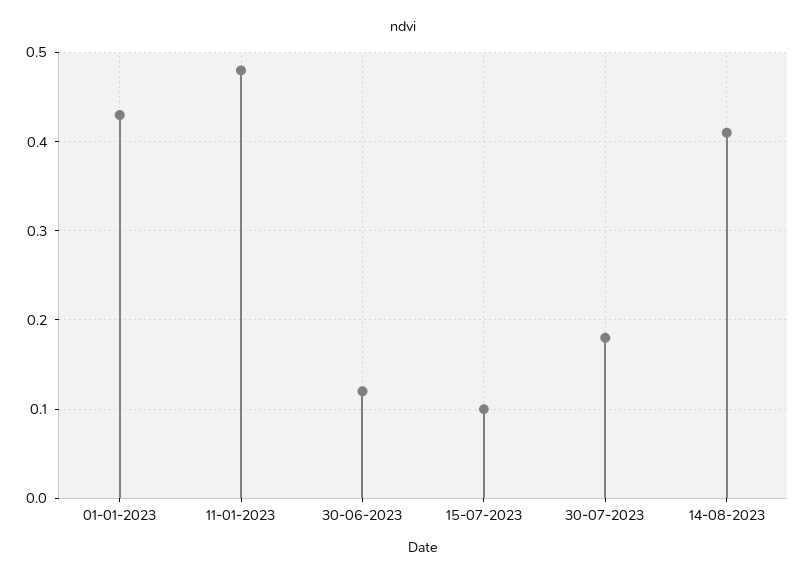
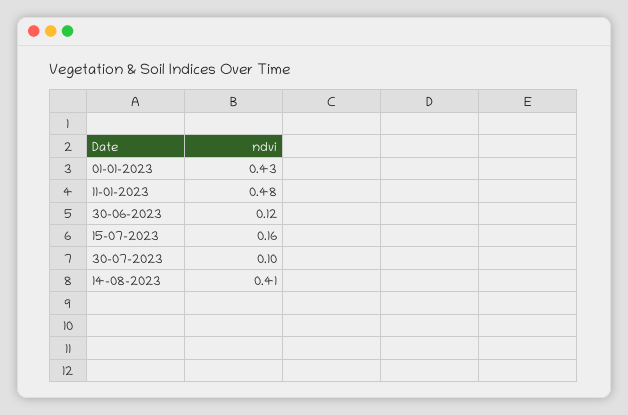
15-07-2023: 0.1 -> 0.16
30-07-2023: 0.18 -> 0.1

